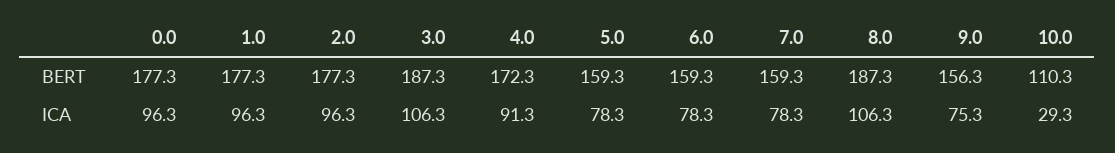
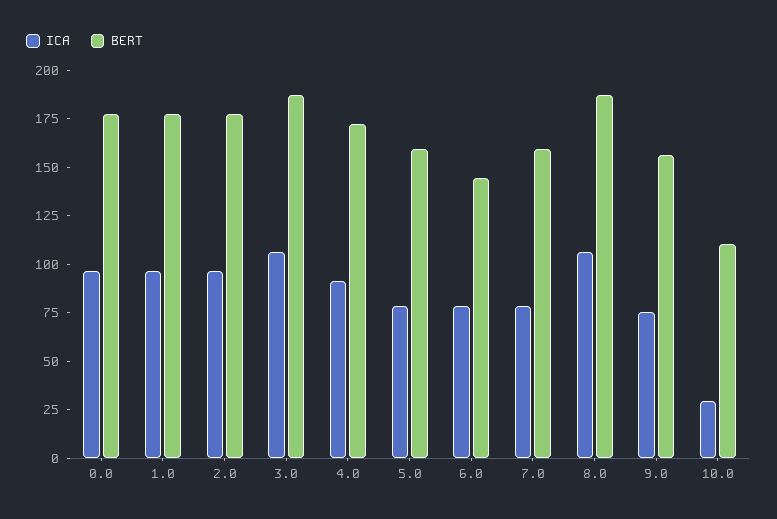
BERT, 6.0: 159.3 -> 145

